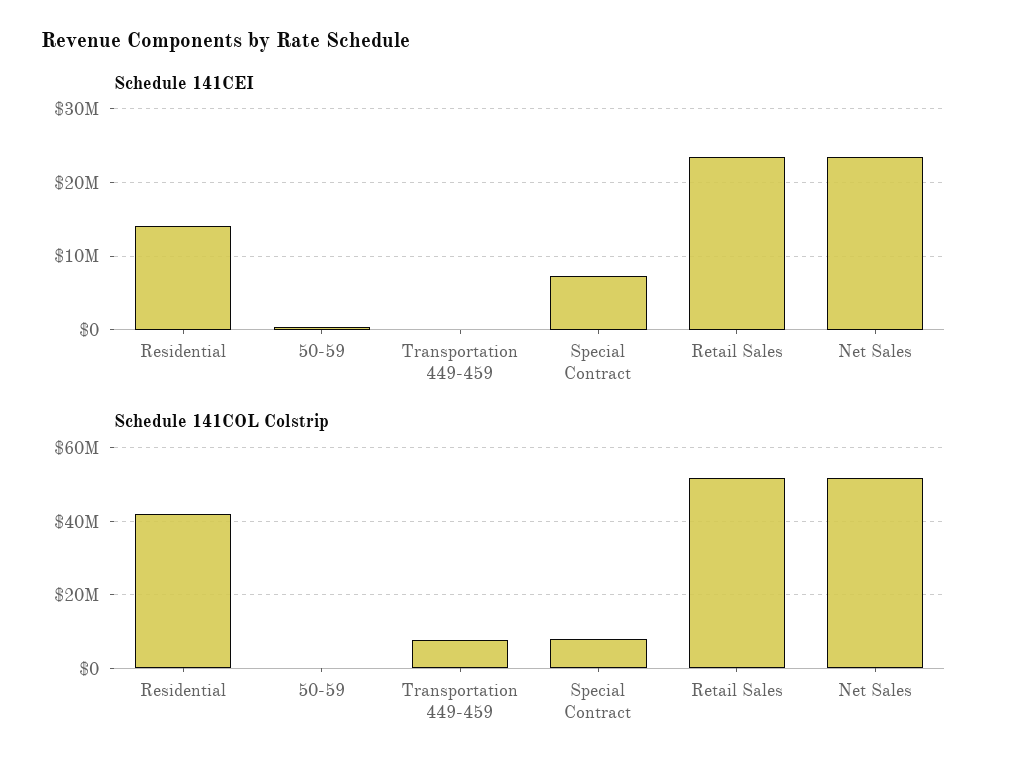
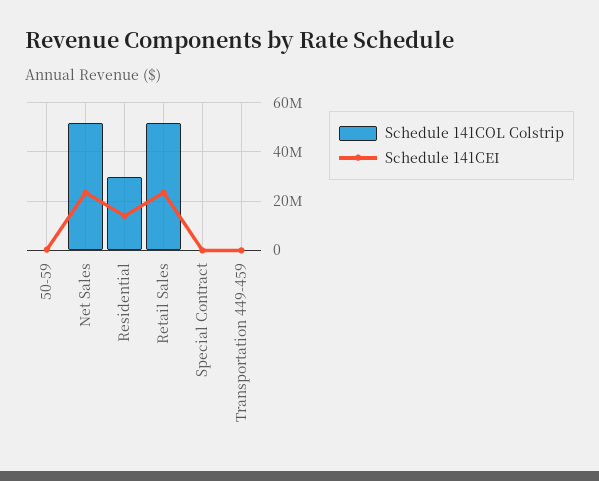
Schedule 141CEI, Special Contract: 7000000 -> 0
Schedule 141COL Colstrip, Residential: 42000000 -> 30000000
Schedule 141COL Colstrip, Transportation 449-459: 8000000 -> 0
Schedule 141COL Colstrip, Special Contract: 8000000 -> 0

